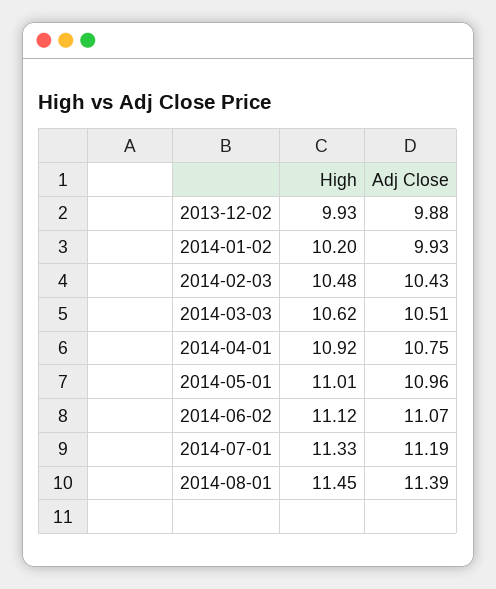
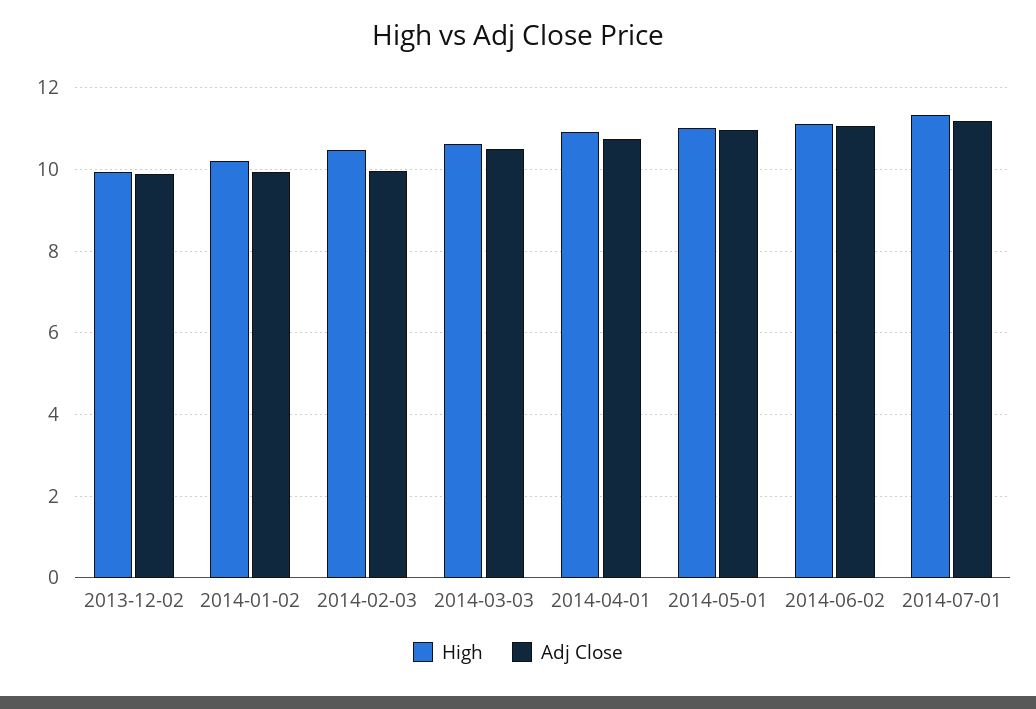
Adj Close, 2014-02-03: 10.43 -> 10
High, 2014-08-01: 11.45 -> none
Adj Close, 2014-08-01: 11.39 -> none

